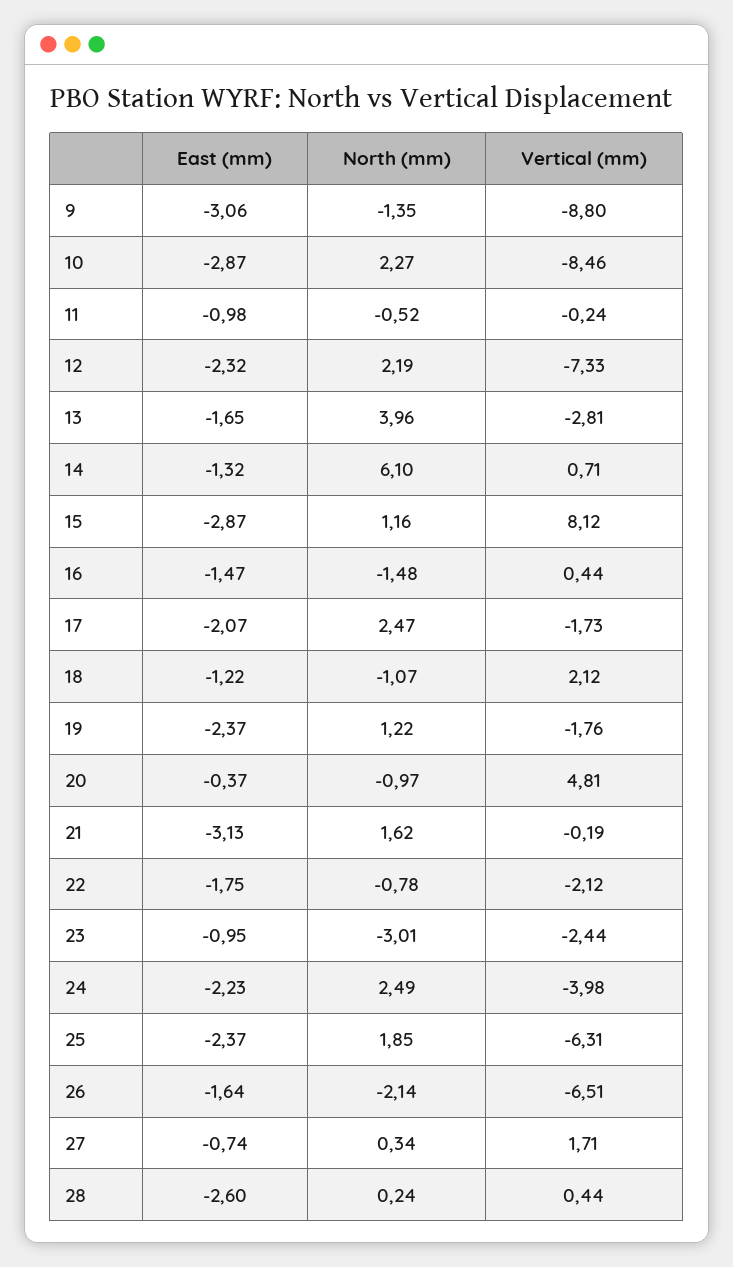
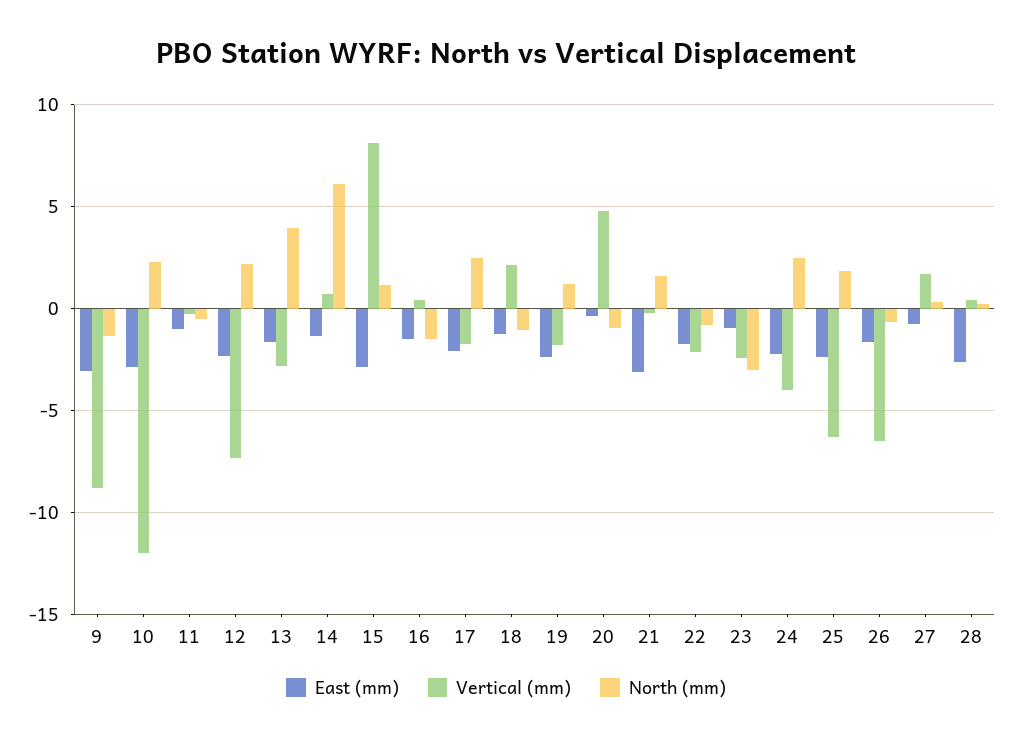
Vertical (mm), 10: -8.46 -> -12
North (mm), 26: -2.14 -> -0.5

